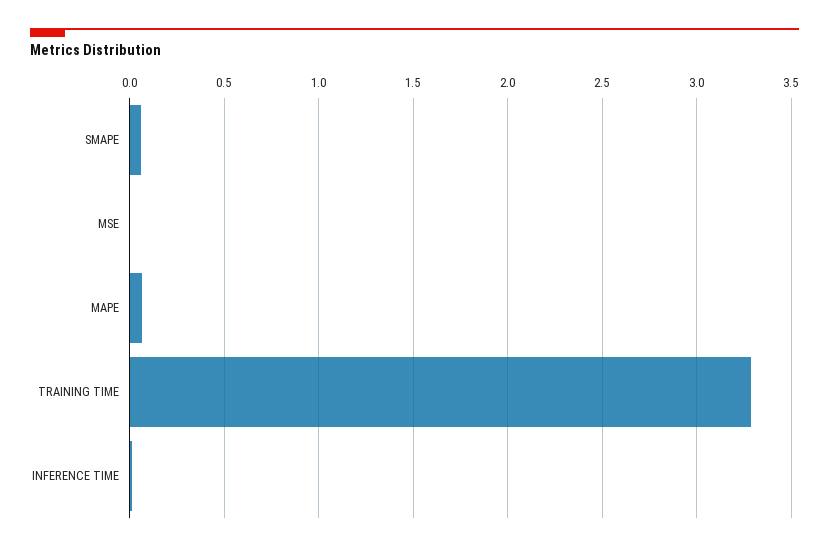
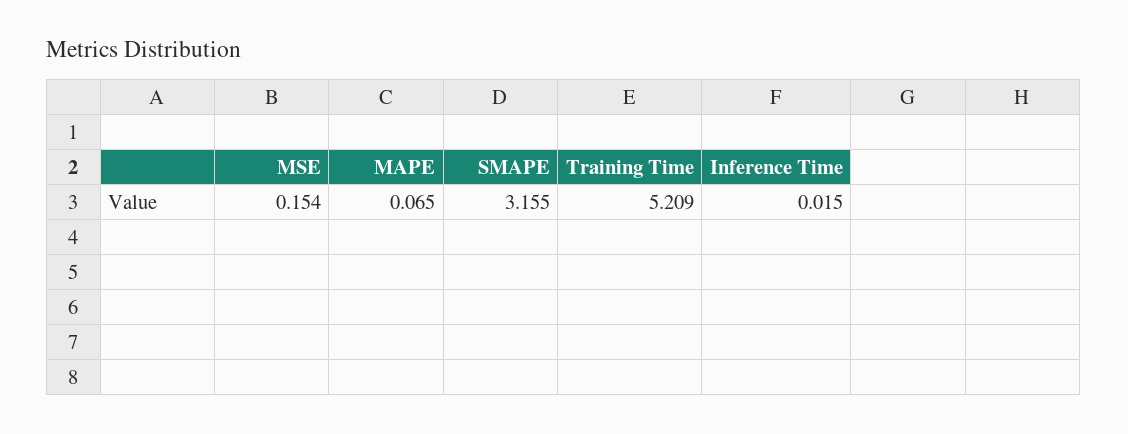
SMAPE: 0.05 -> 3.155
MSE: 0 -> 0.154
TRAINING TIME: 3.3 -> 5.209

